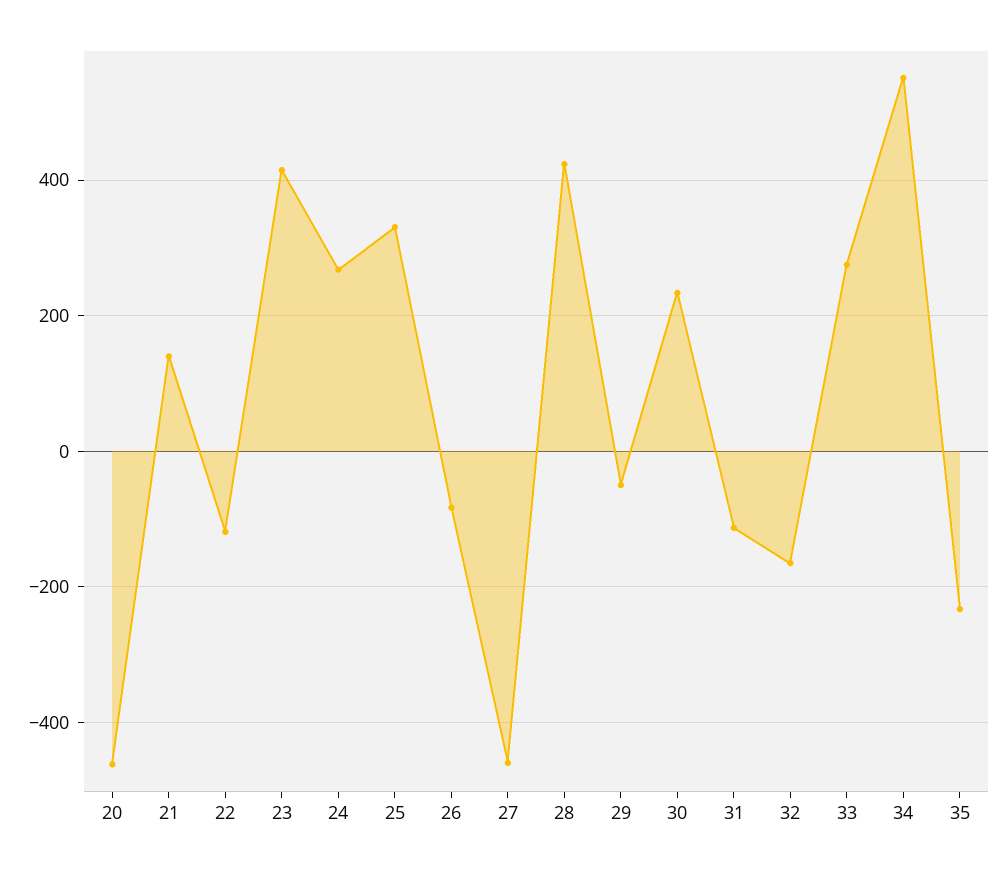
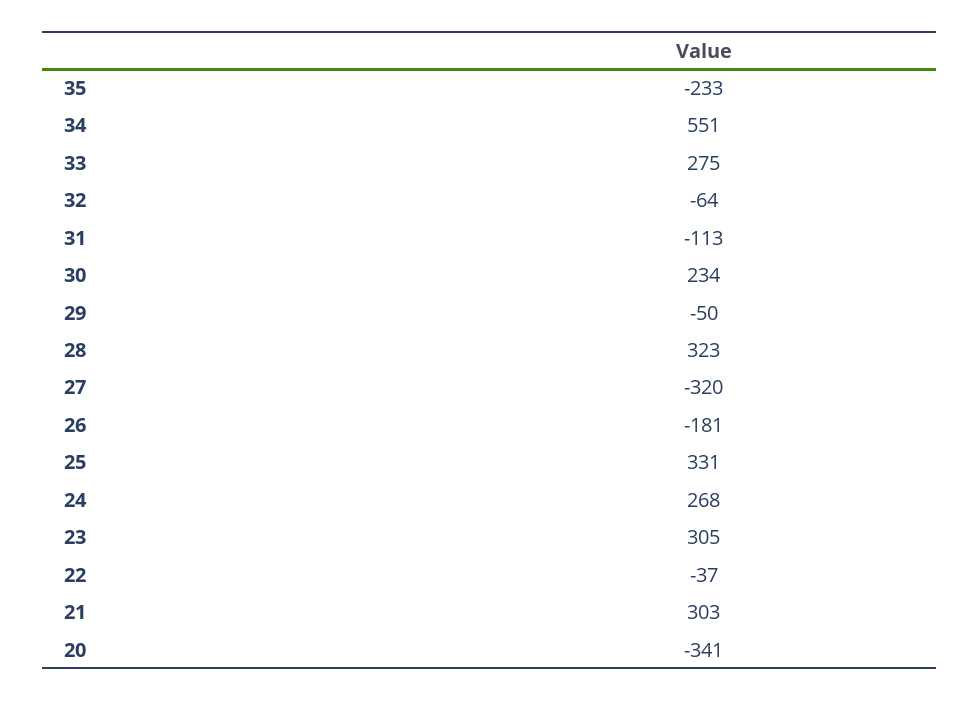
20: -460 -> -341
21: 140 -> 303
22: -120 -> -37
23: 420 -> 305
26: -80 -> -181
27: -460 -> -320
28: 420 -> 323
32: -160 -> -64

